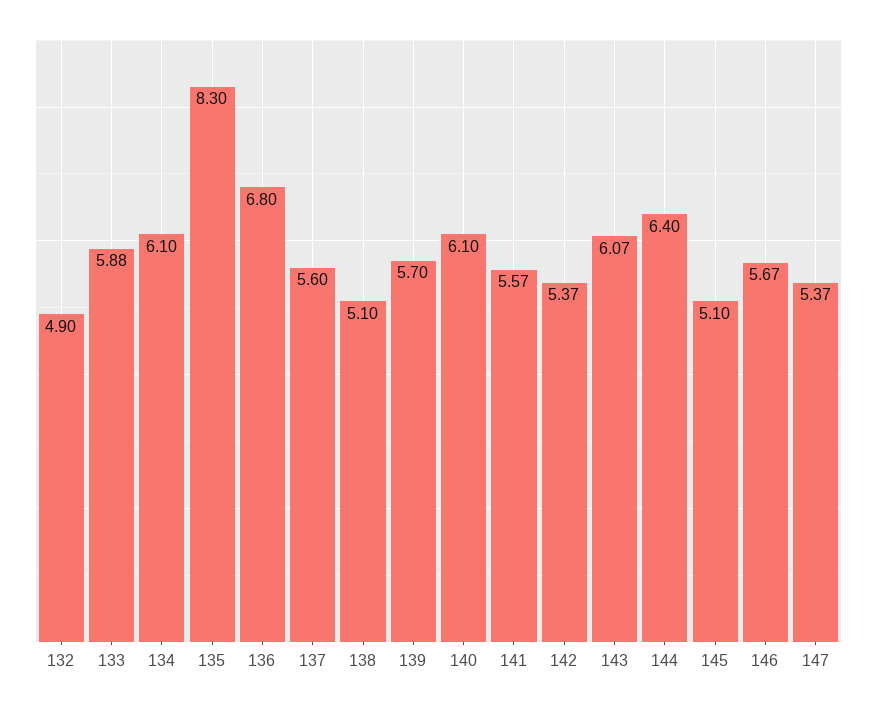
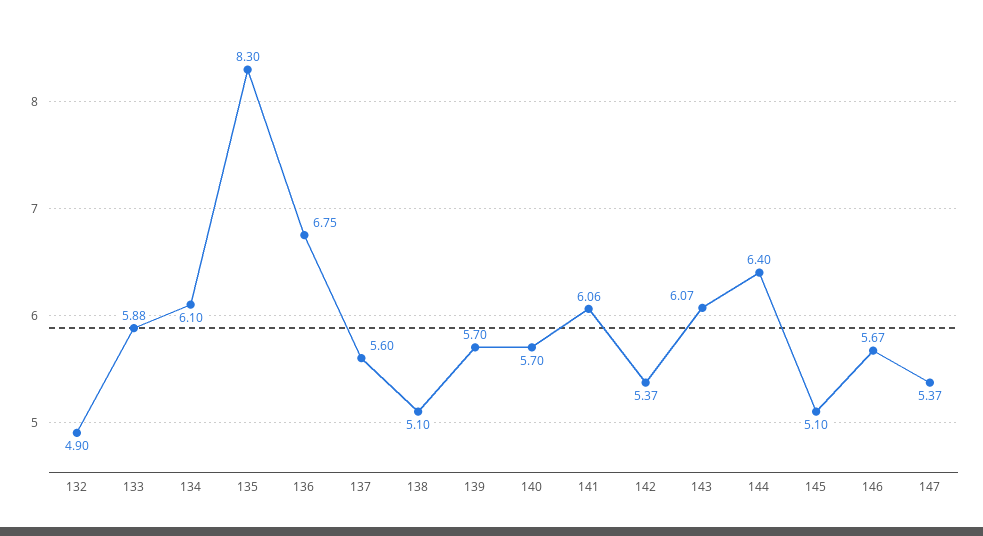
136: 6.8 -> 6.75
140: 6.1 -> 5.7
141: 5.57 -> 6.06

